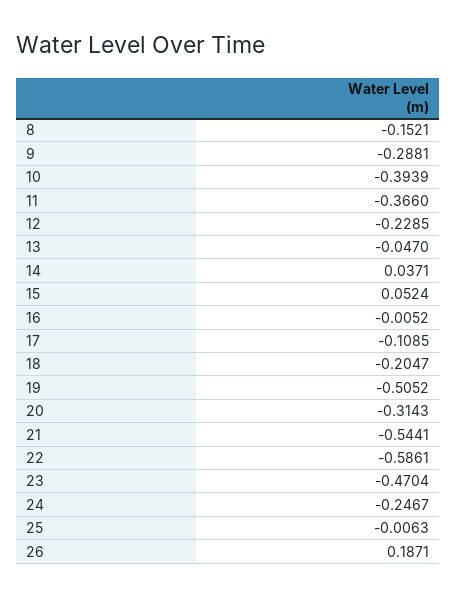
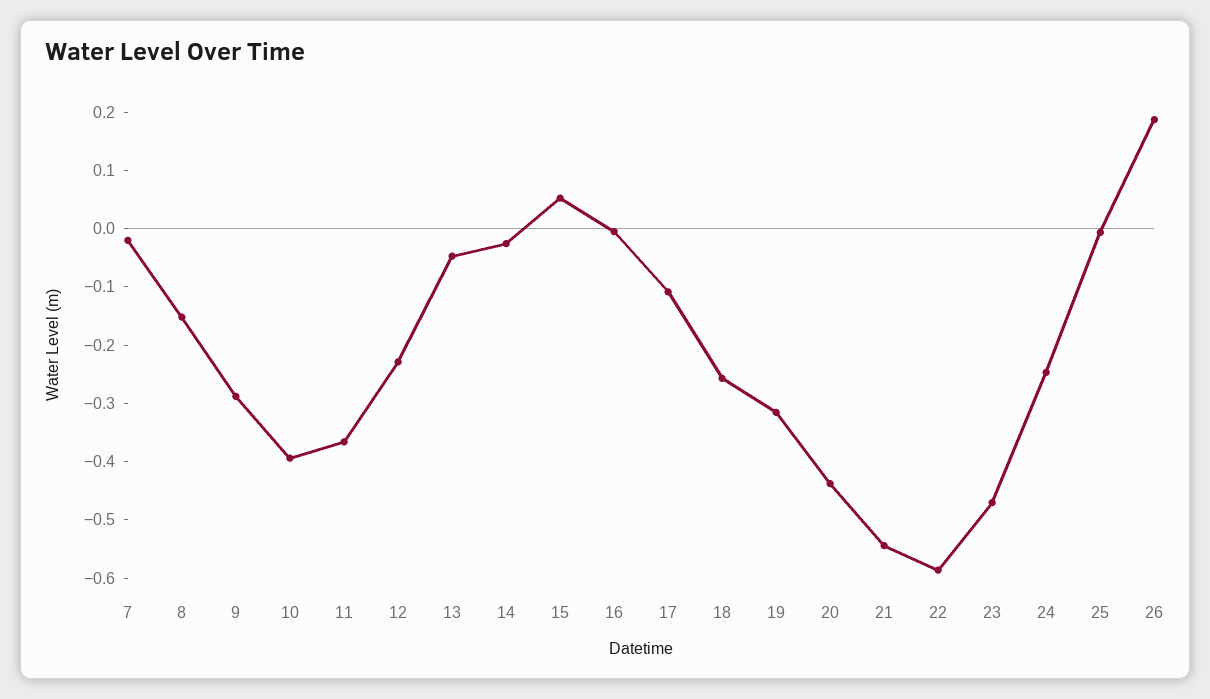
14: 0.0371 -> -0.02
18: -0.2047 -> -0.26
19: -0.5052 -> -0.32
20: -0.3143 -> -0.44
7: none -> -0.02

